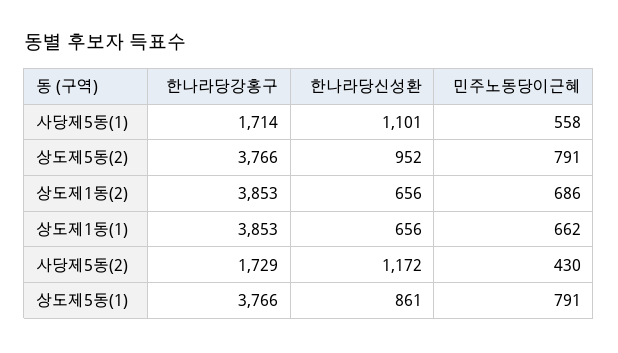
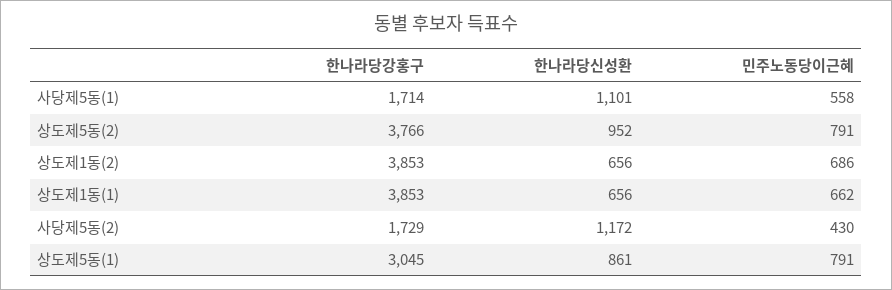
한나라당강홍구, 상도제5동(1): 3766 -> 3045

